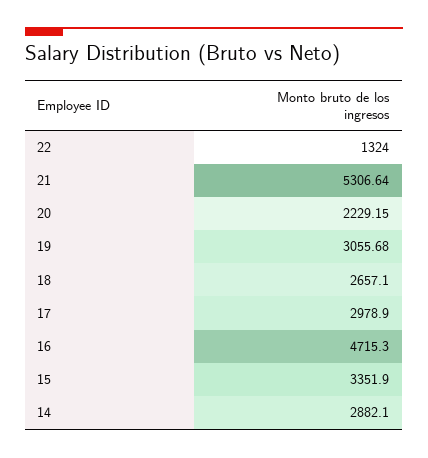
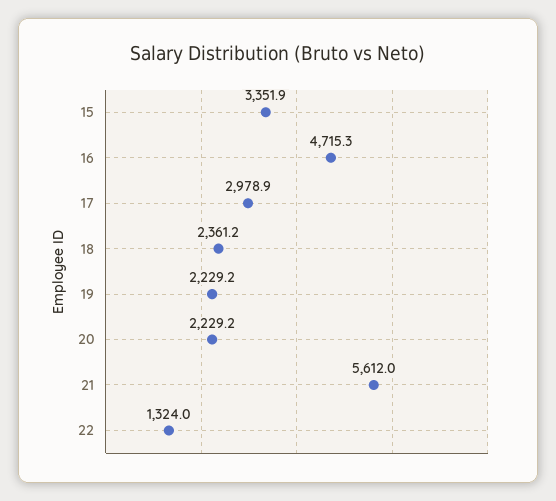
21: 5306.64 -> 5612
19: 3055.68 -> 2229.2
18: 2657.1 -> 2361.2
14: 2882.1 -> none

